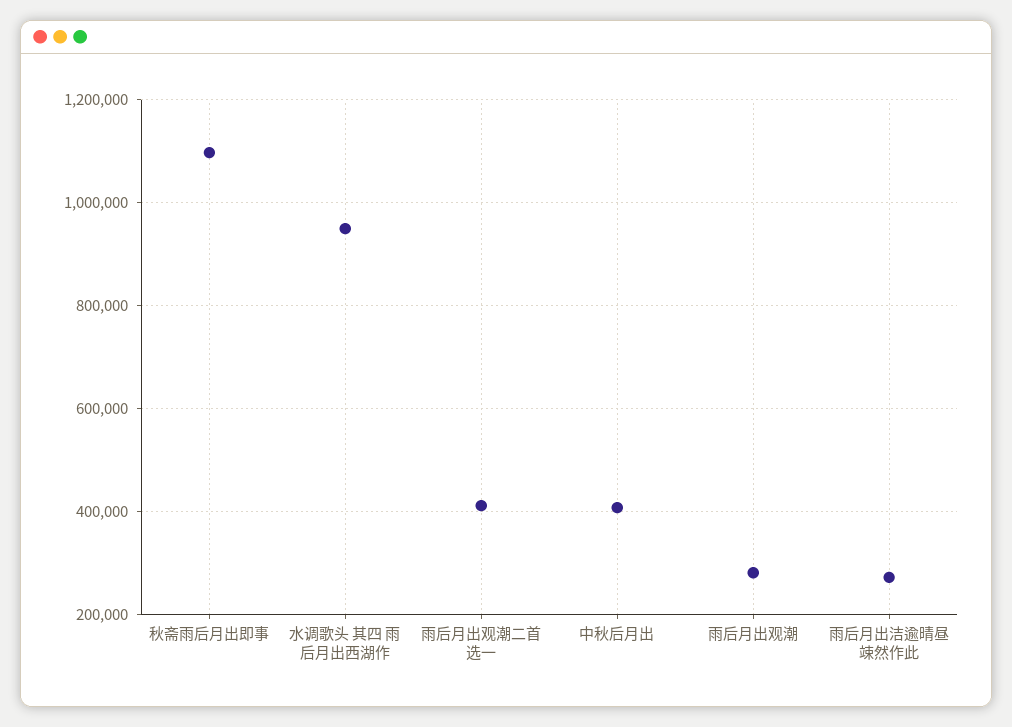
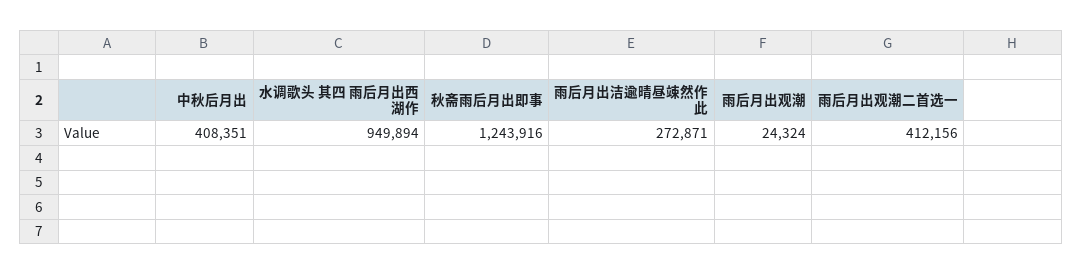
秋斋雨后月出即事: 1100000 -> 1243916
雨后月出观潮: 280000 -> 24324

